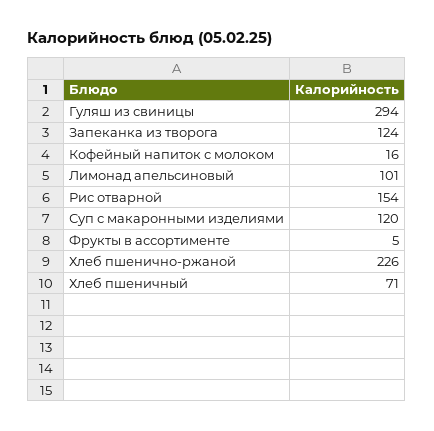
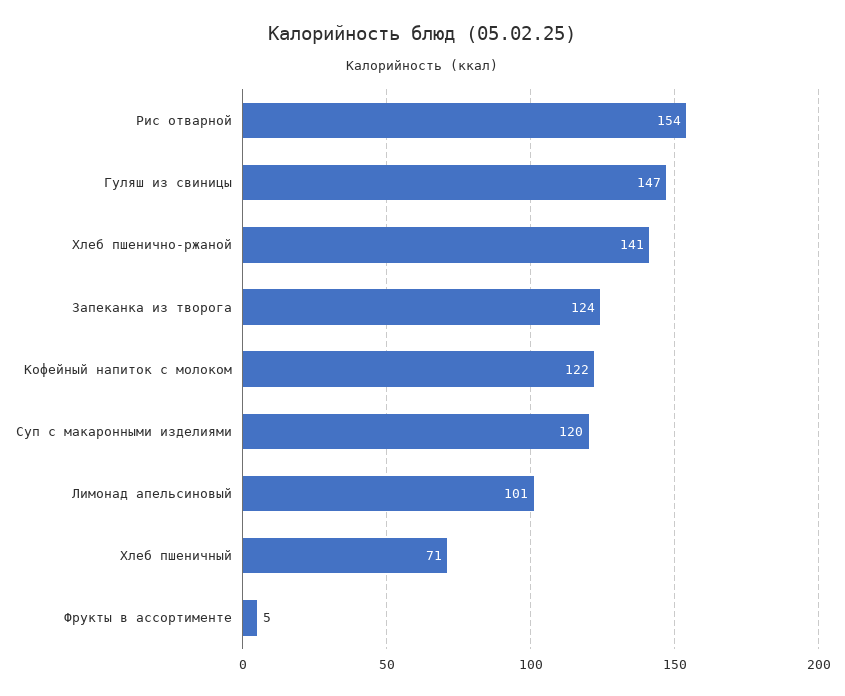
Гуляш из свиницы: 294 -> 147
Кофейный напиток с молоком: 16 -> 122
Хлеб пшенично-ржаной: 226 -> 141

